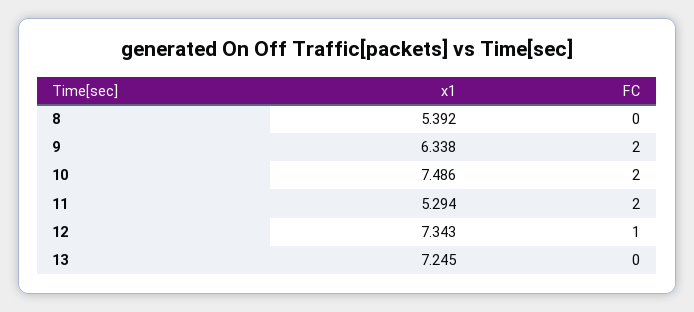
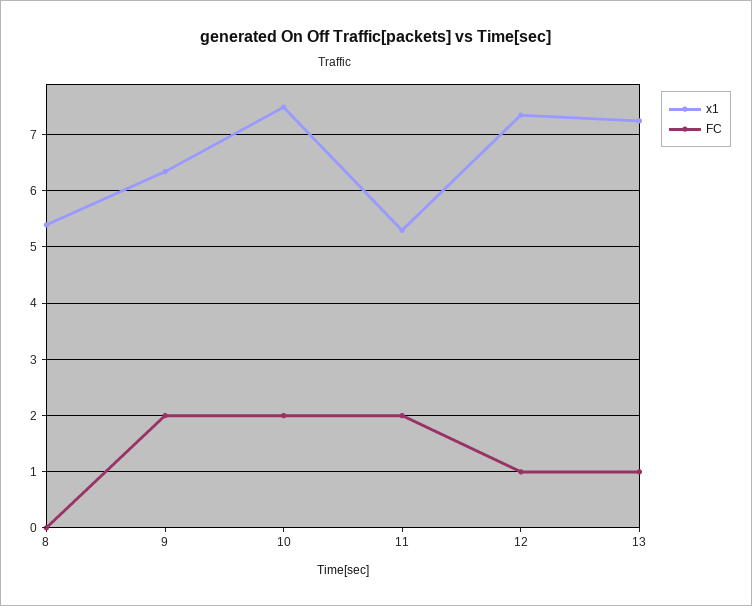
FC, 13: 0 -> 1

